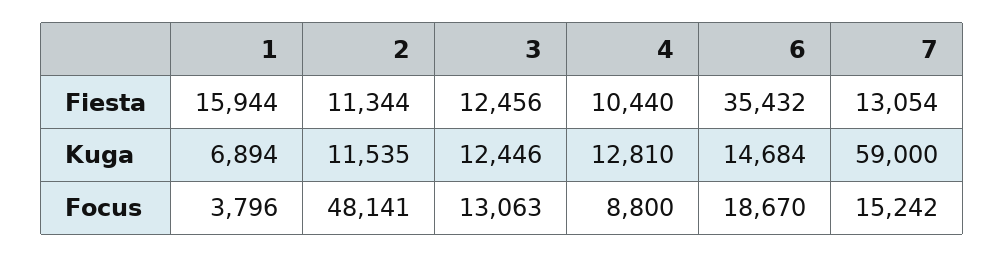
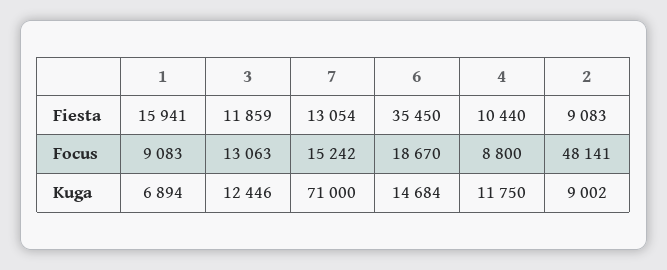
1, Fiesta: 15944 -> 15941
2, Fiesta: 11344 -> 9083
3, Fiesta: 12456 -> 11859
6, Fiesta: 35432 -> 35450
2, Kuga: 11535 -> 9002
4, Kuga: 12810 -> 11750
7, Kuga: 59000 -> 71000
1, Focus: 3796 -> 9083

